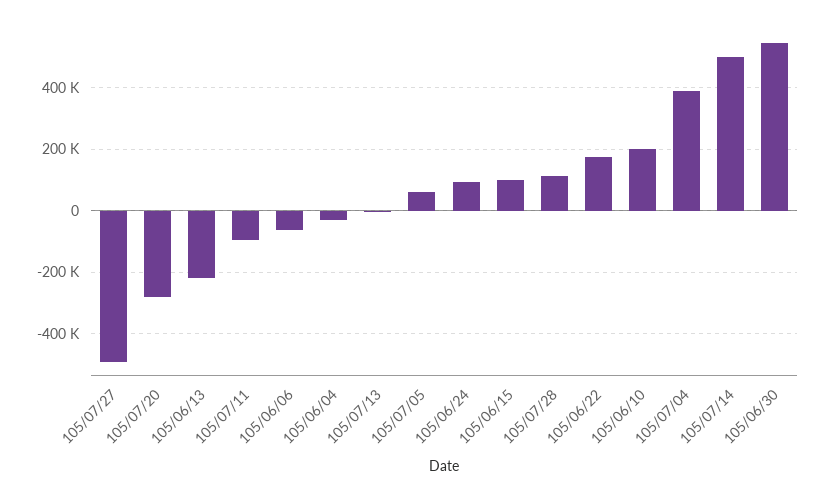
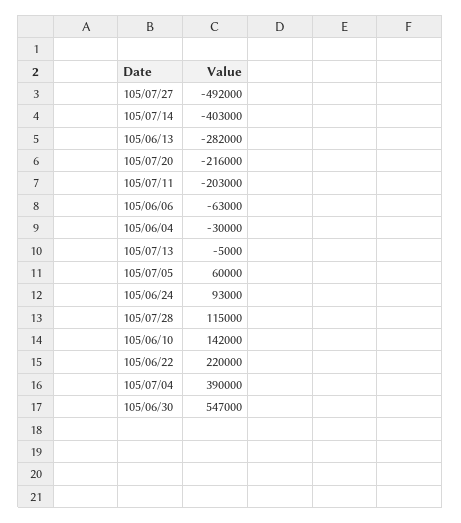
105/07/20: -280000 -> -216000
105/06/13: -220000 -> -282000
105/07/11: -100000 -> -203000
105/06/15: 100000 -> none
105/06/22: 180000 -> 220000
105/06/10: 200000 -> 142000
105/07/14: 500000 -> -403000

